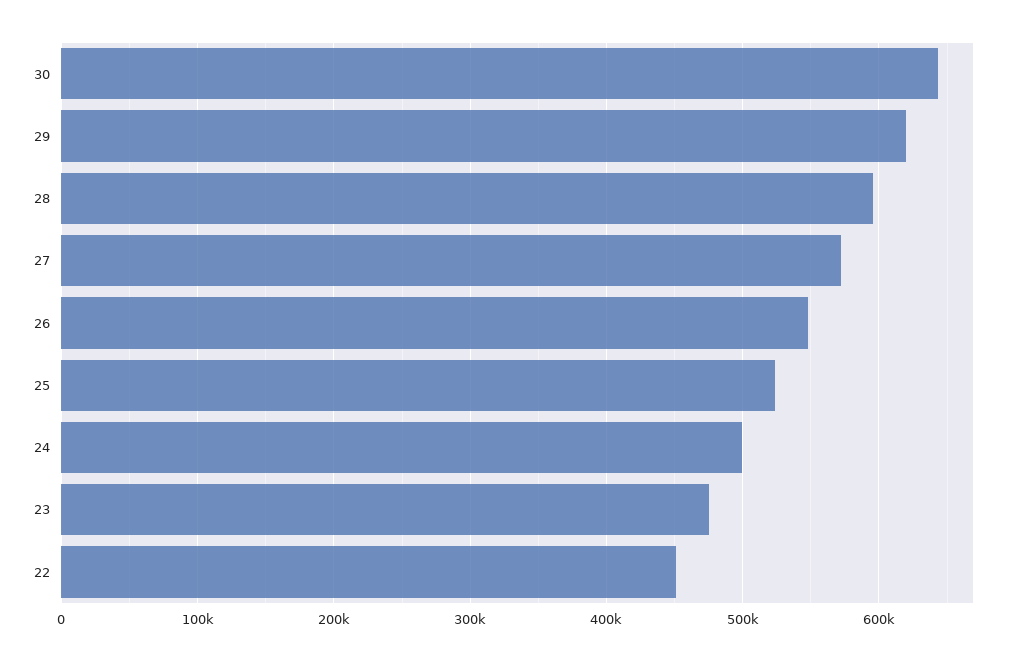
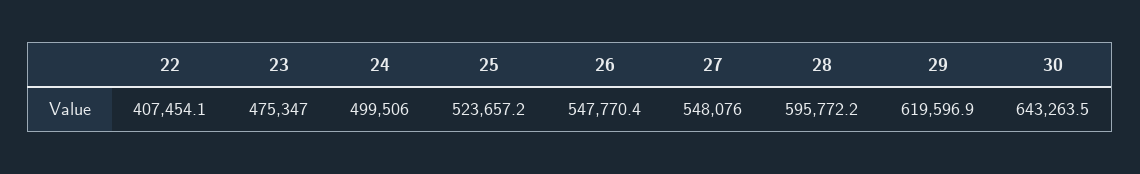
27: 570000 -> 548076
22: 450000 -> 407454.1

